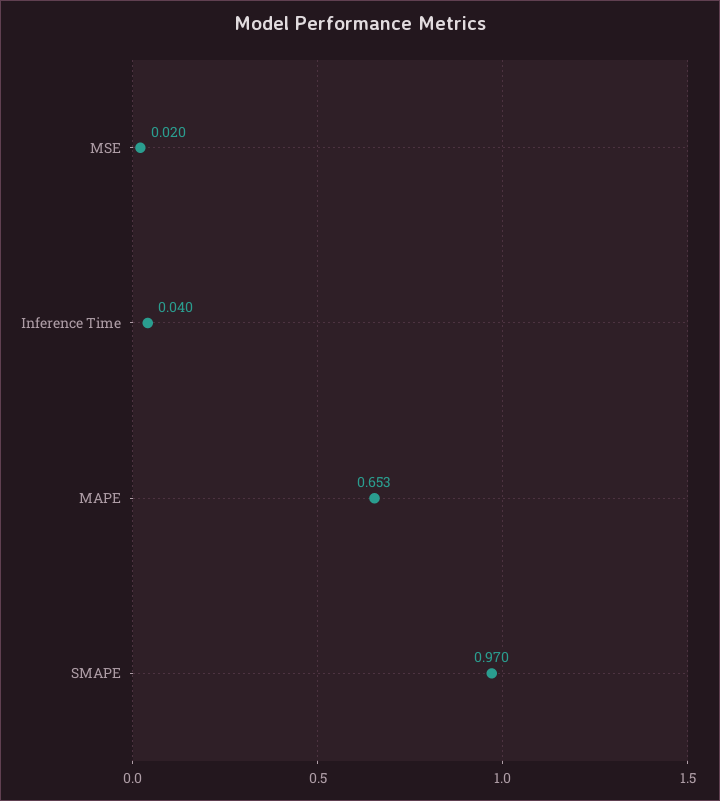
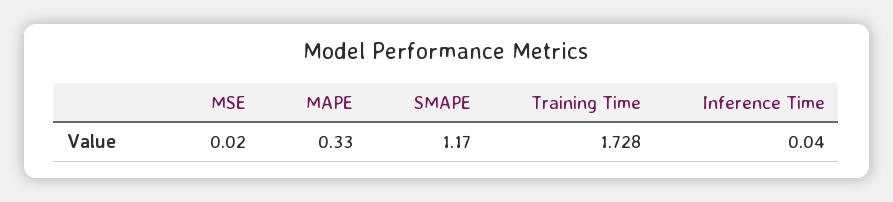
MAPE: 0.653 -> 0.33
SMAPE: 0.97 -> 1.17
Training Time: none -> 1.728

